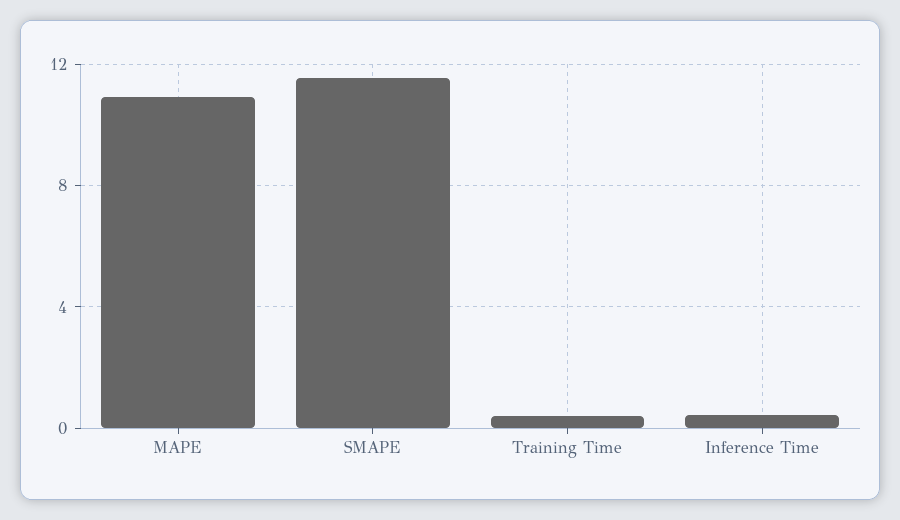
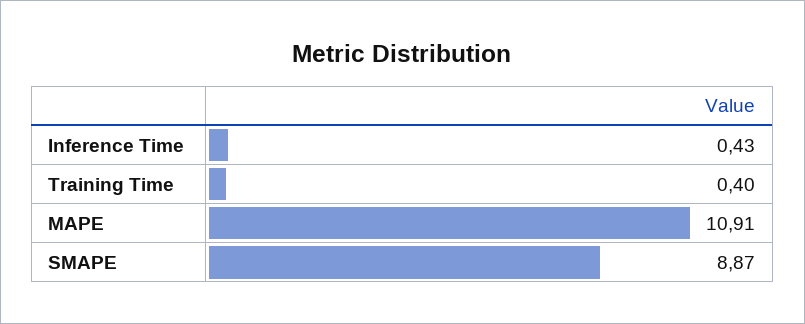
SMAPE: 11.5 -> 8.87

